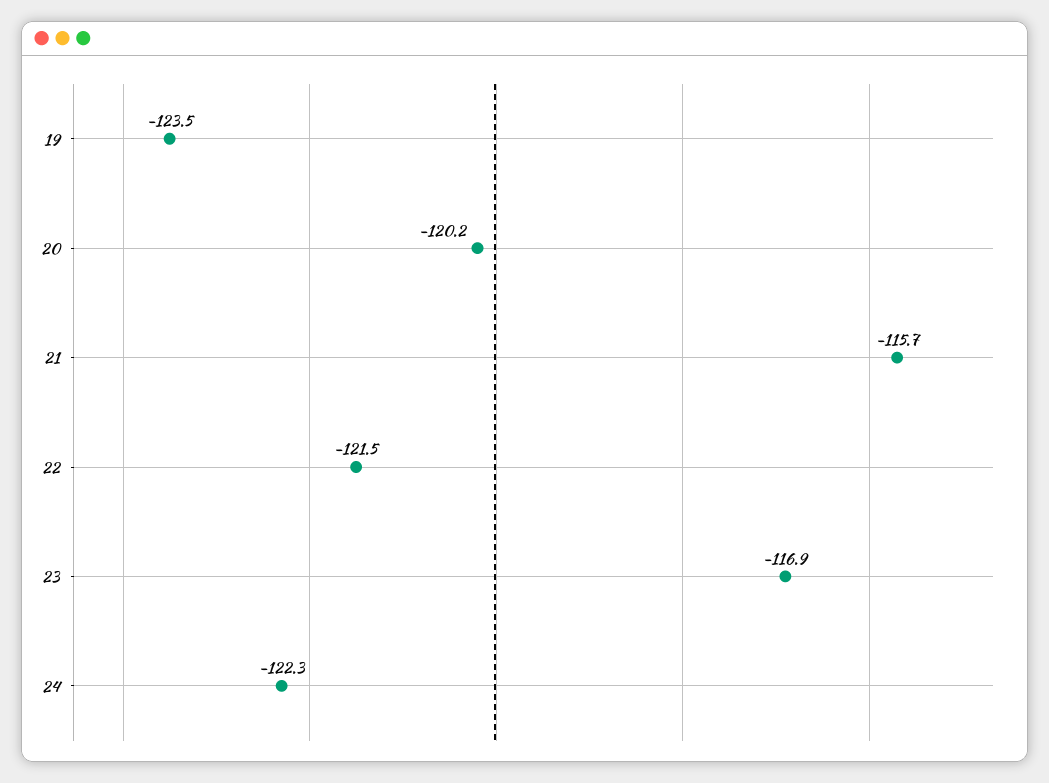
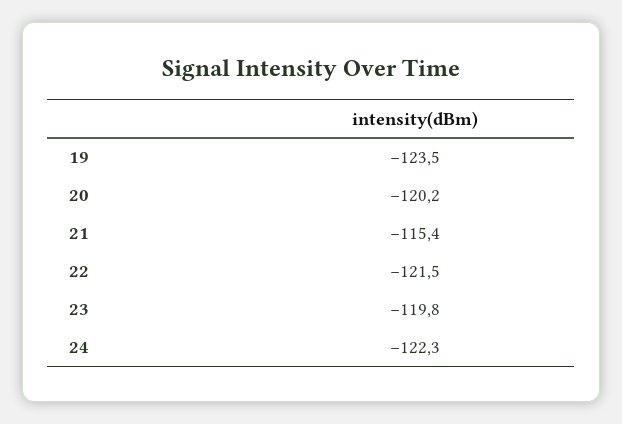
21: -115.7 -> -115.4
23: -116.9 -> -119.8

